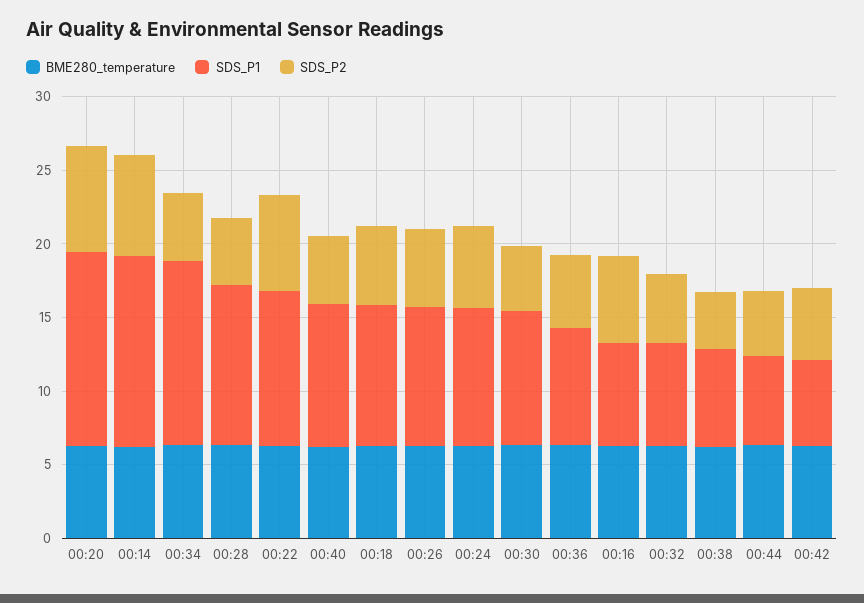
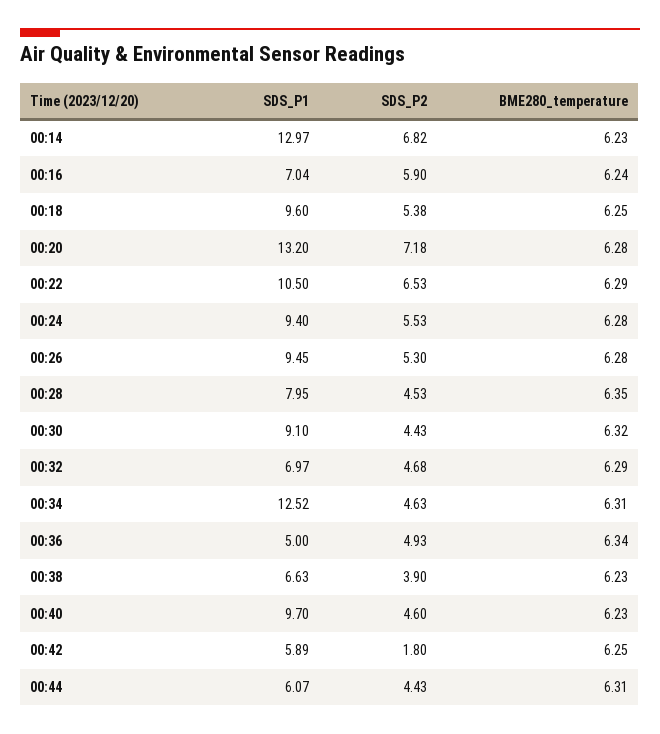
SDS_P1, 00:28: 11 -> 7.95
SDS_P1, 00:36: 8 -> 5
SDS_P2, 00:42: 5 -> 1.8

